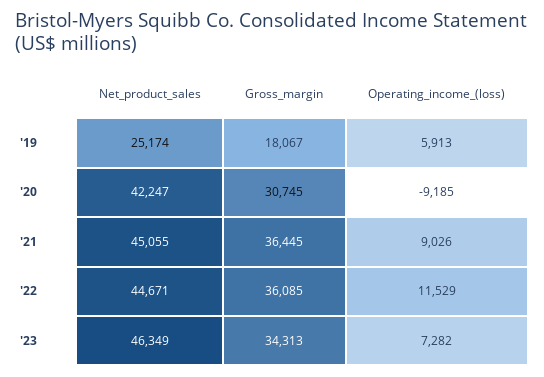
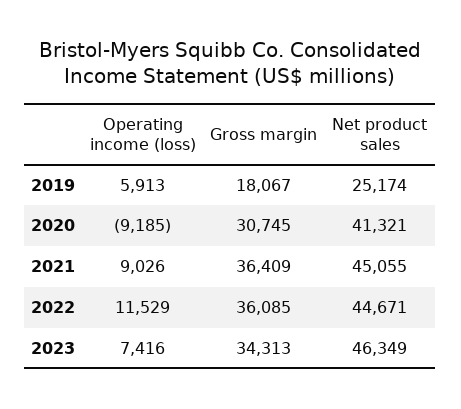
Net_product_sales, '20: 42247 -> 41321
Gross_margin, '21: 36445 -> 36409
Operating_income_(loss), '23: 7282 -> 7416

